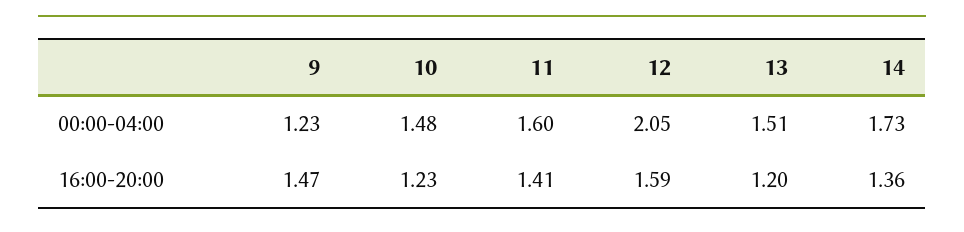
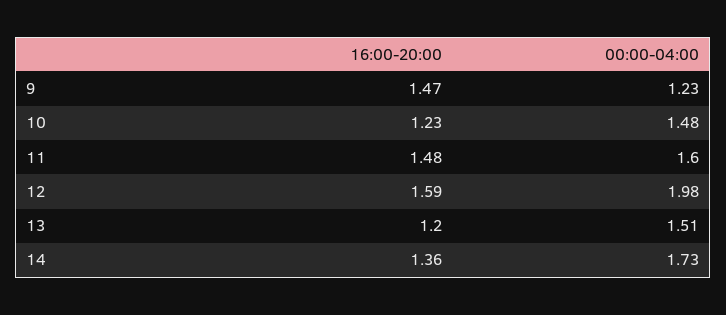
12, 00:00-04:00: 2.05 -> 1.98
11, 16:00-20:00: 1.41 -> 1.48

